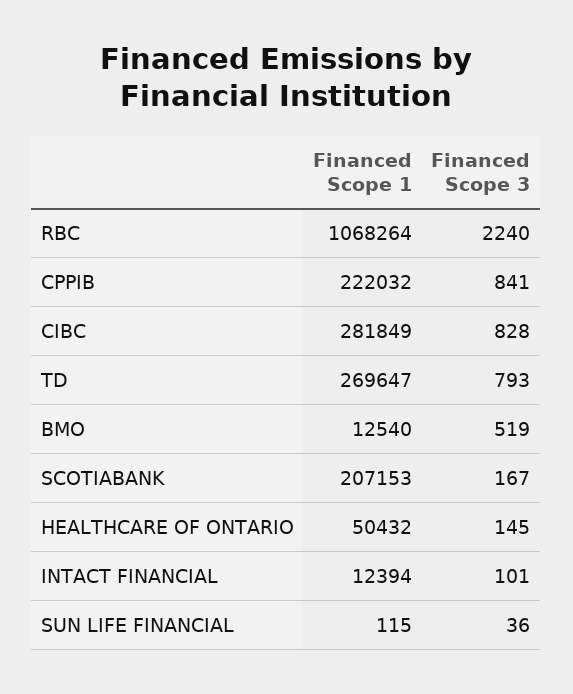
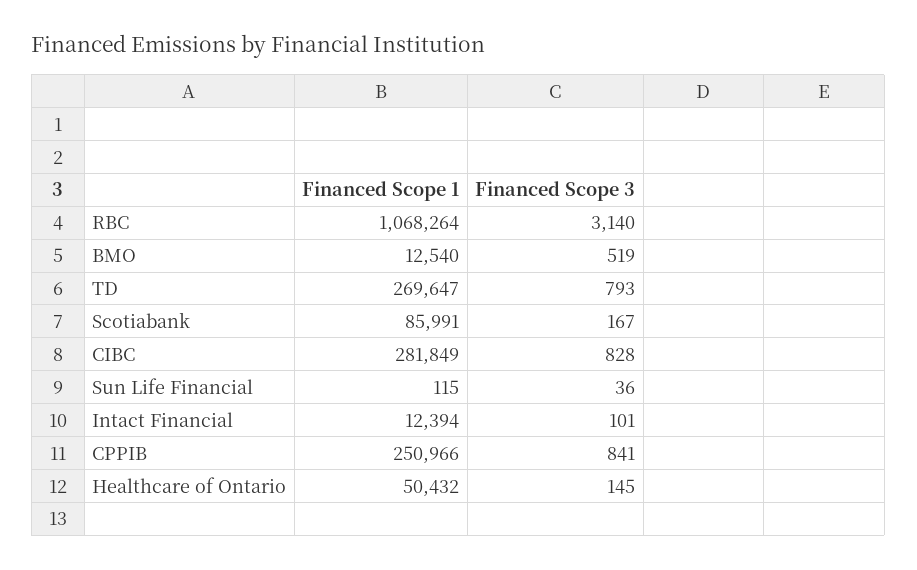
Financed Scope 3, RBC: 2240 -> 3140
Financed Scope 1, CPPIB: 222032 -> 250966
Financed Scope 1, SCOTIABANK: 207153 -> 85991

